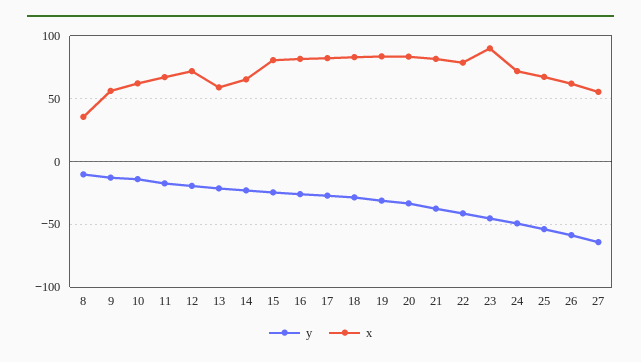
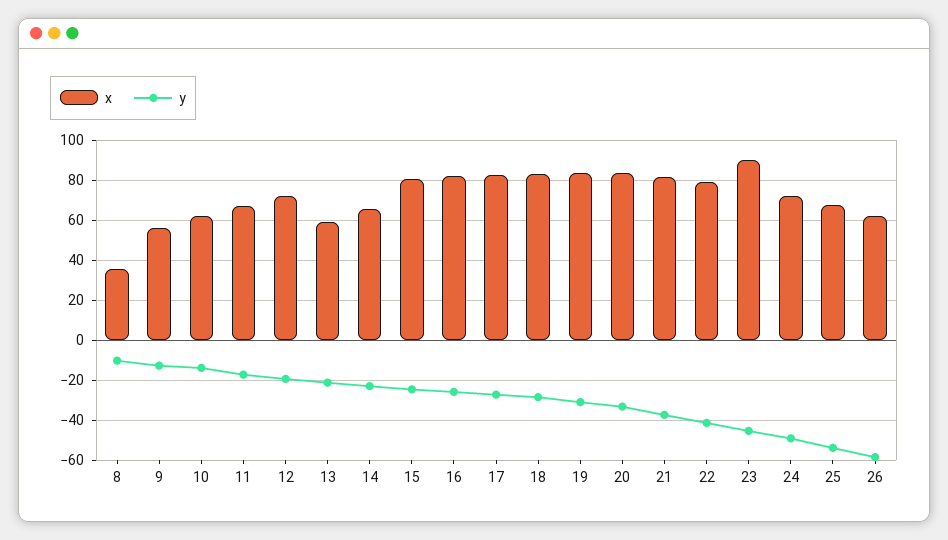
y, 27: -65 -> none
x, 27: 55 -> none

